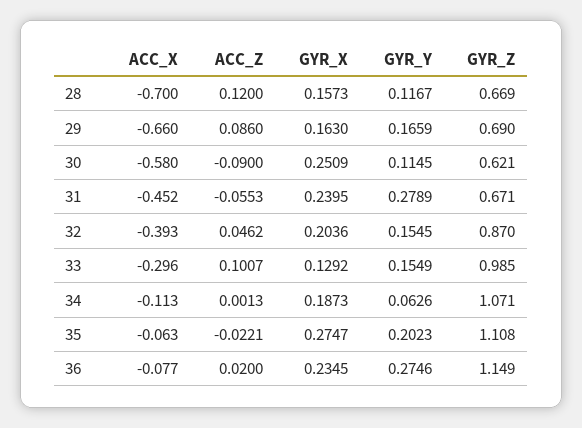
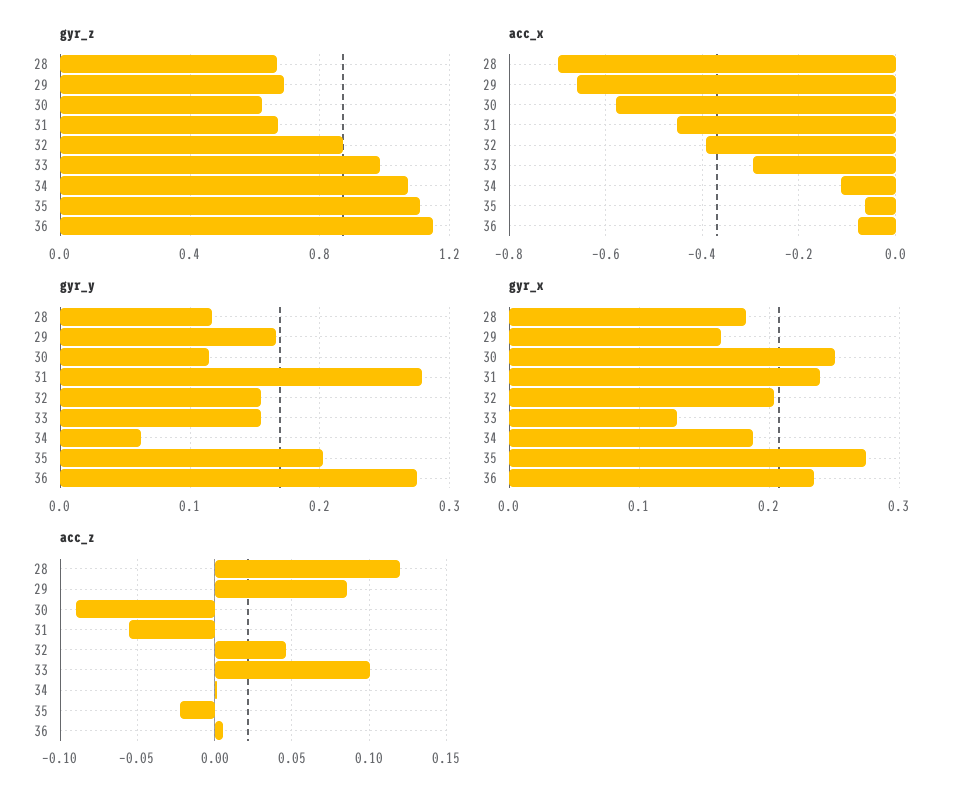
GYR_X, 28: 0.1573 -> 0.18
ACC_Z, 36: 0.02 -> 0.005

